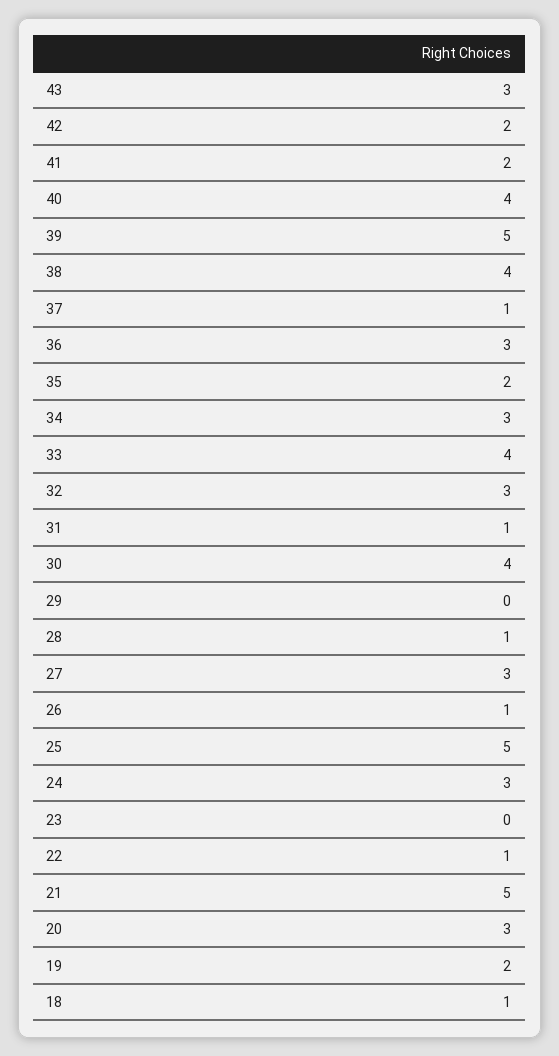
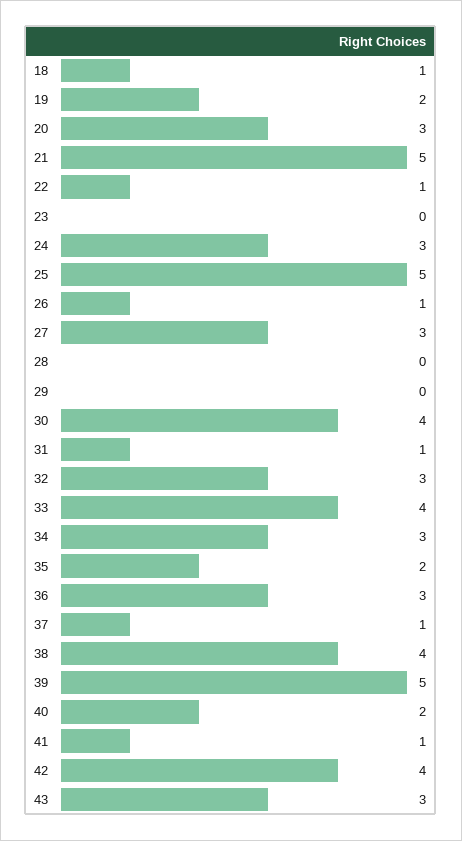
42: 2 -> 4
41: 2 -> 1
40: 4 -> 2
28: 1 -> 0

